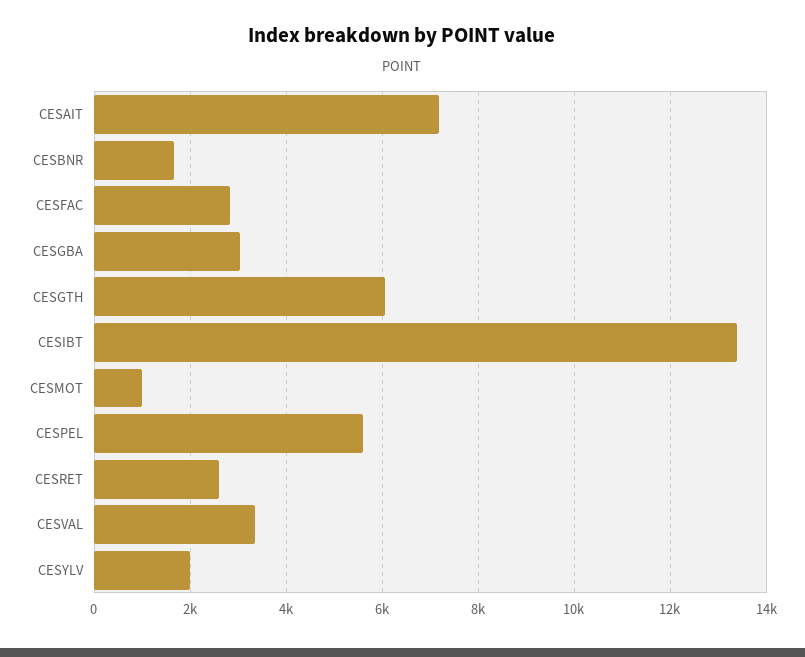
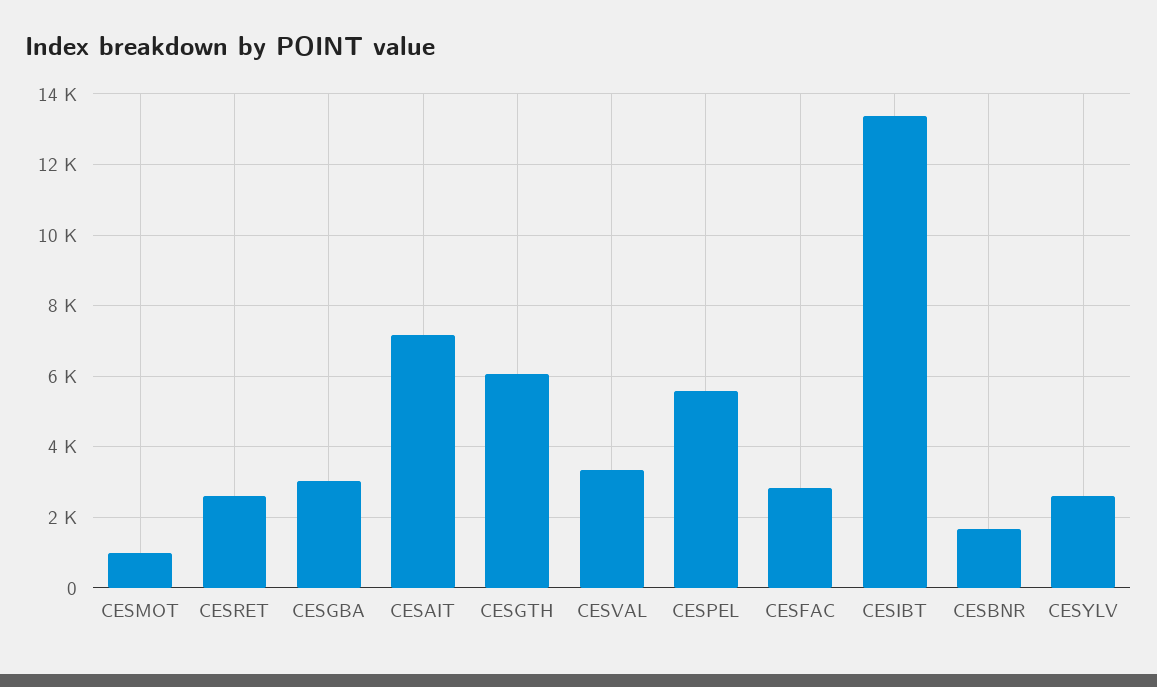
CESYLV: 2000 -> 2600

